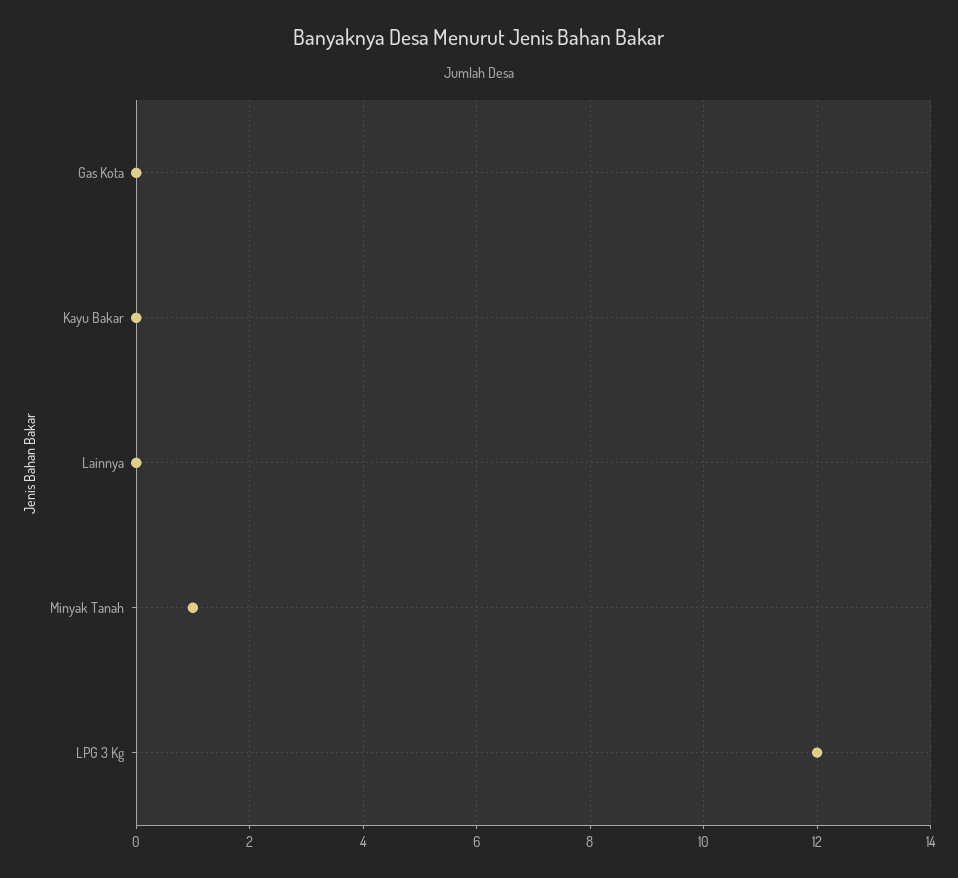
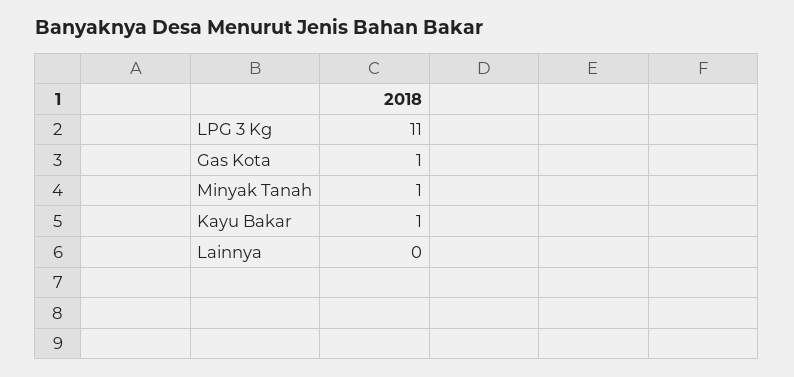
Gas Kota: 0 -> 1
Kayu Bakar: 0 -> 1
LPG 3 Kg: 12 -> 11

